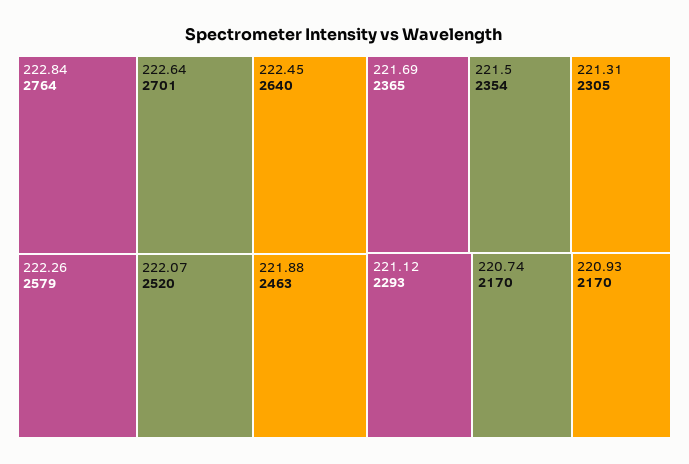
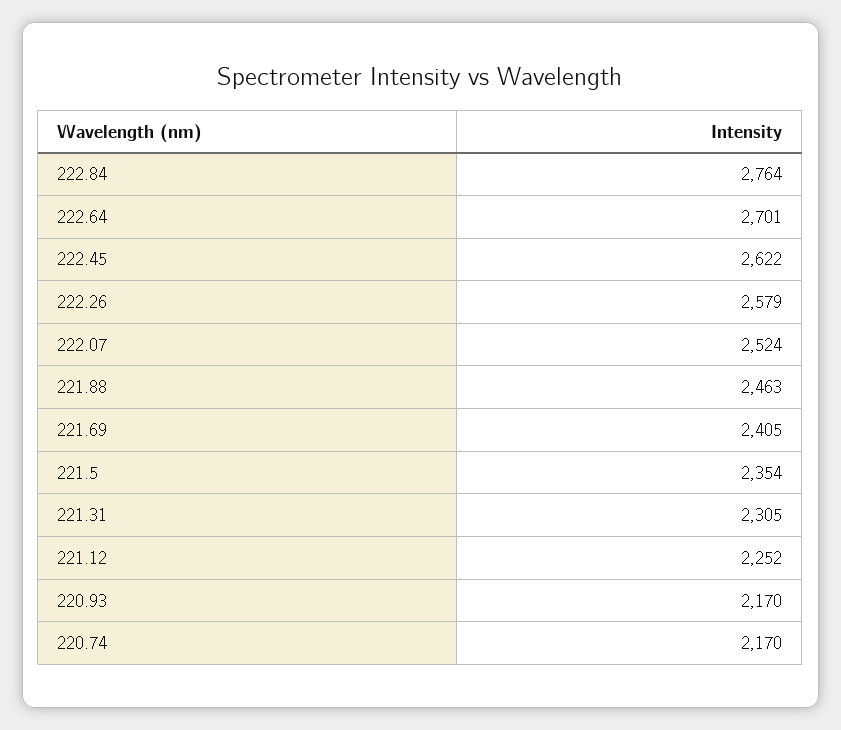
222.45: 2640 -> 2622
222.07: 2520 -> 2524
221.69: 2365 -> 2405
221.12: 2293 -> 2252

